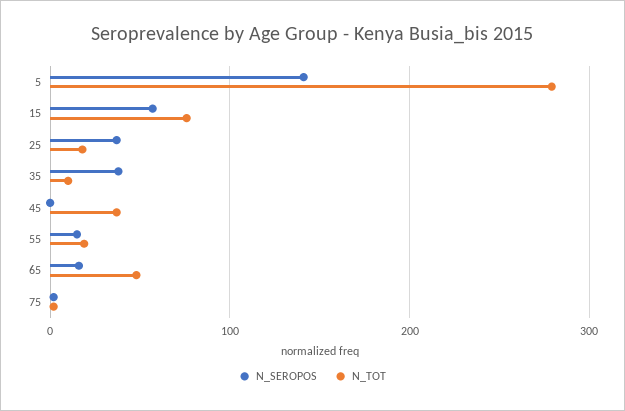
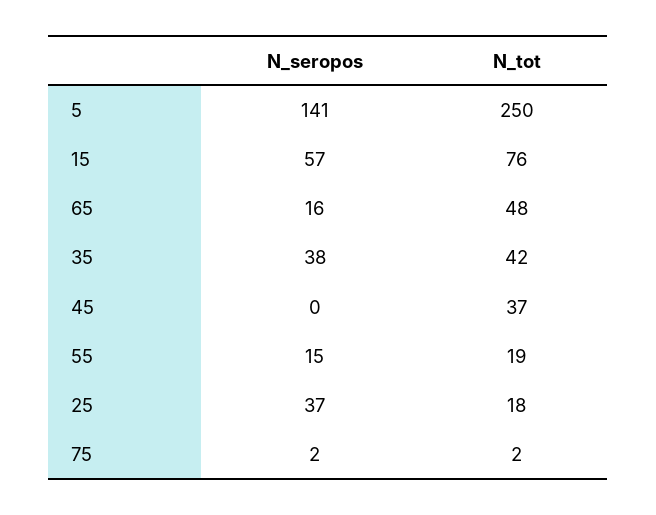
N_TOT, 5: 280 -> 250
N_TOT, 35: 10 -> 42

